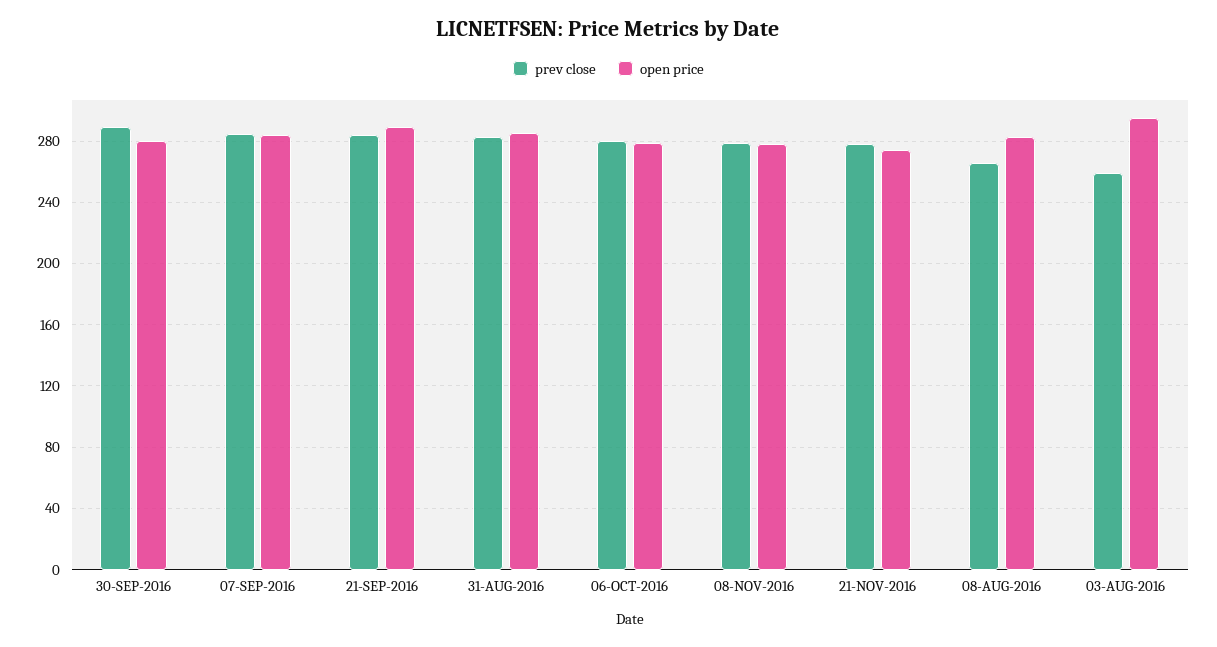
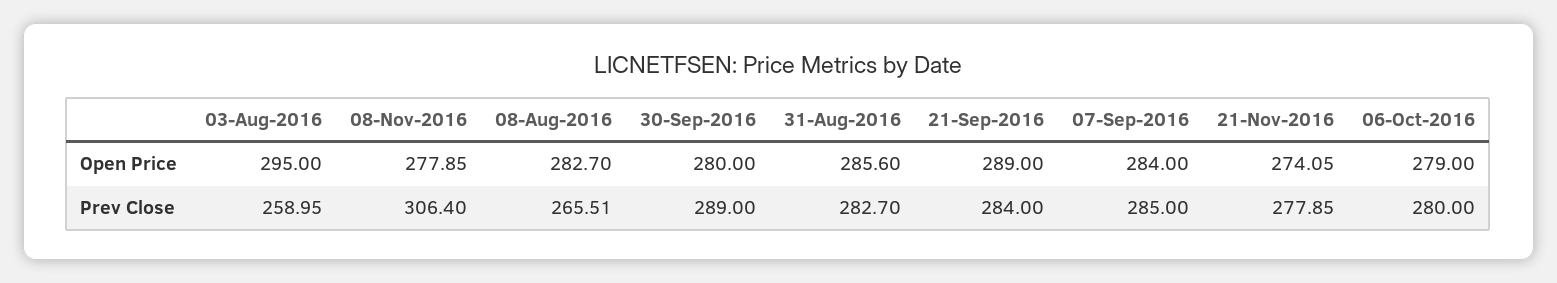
prev close, 08-NOV-2016: 280 -> 306.4

